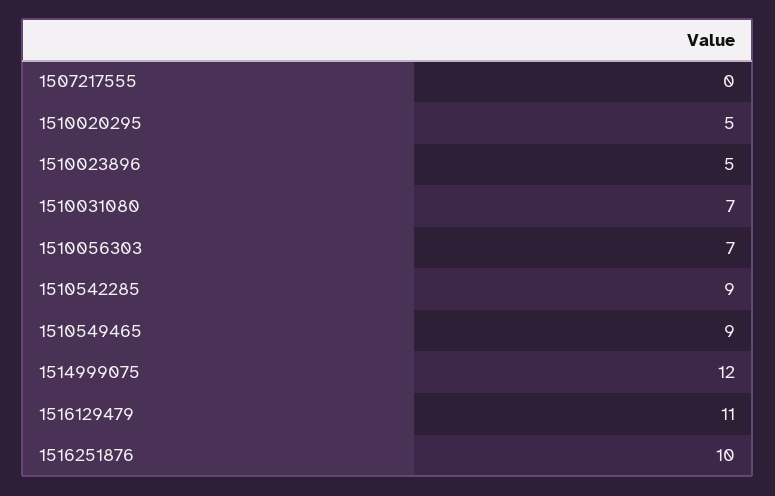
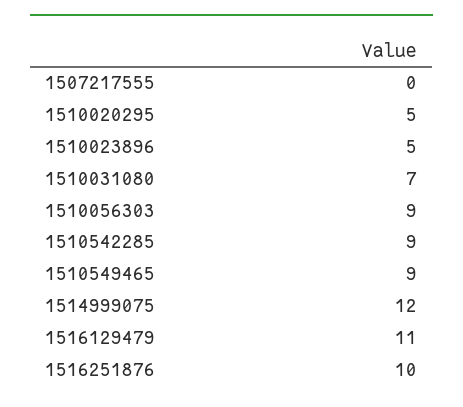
1510056303: 7 -> 9

